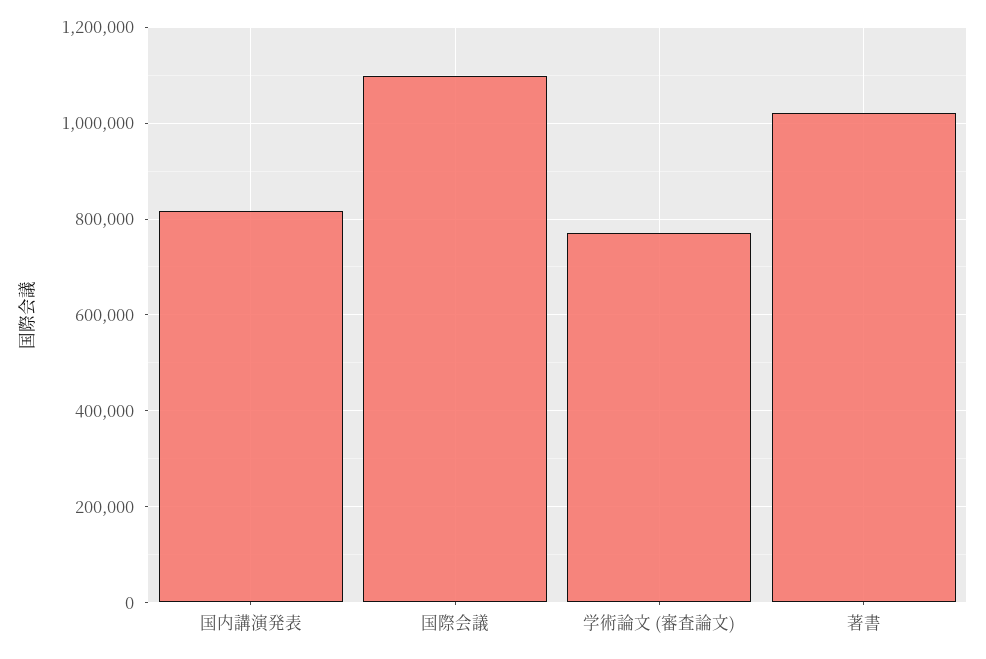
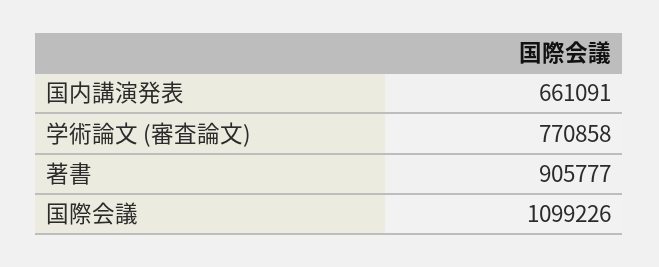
国内講演発表: 820000 -> 661091
著書: 1020000 -> 905777

